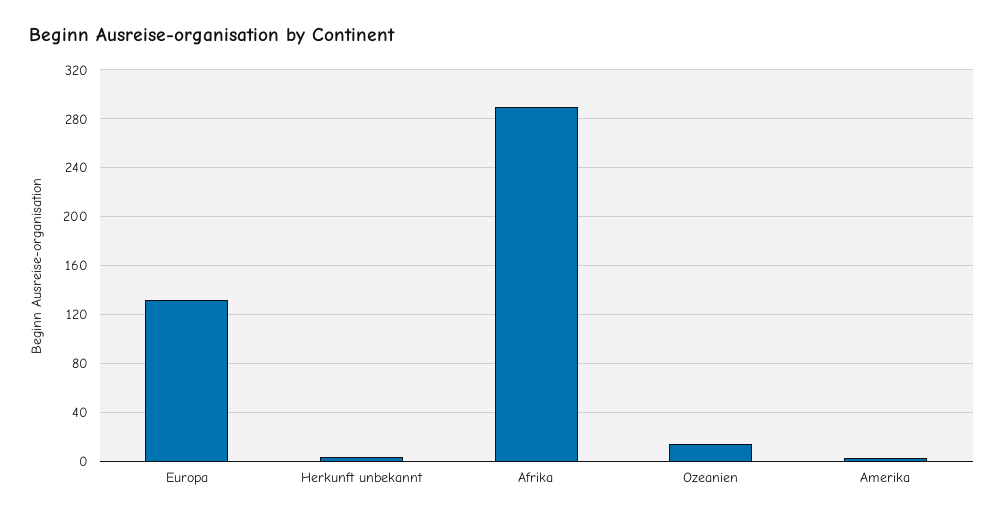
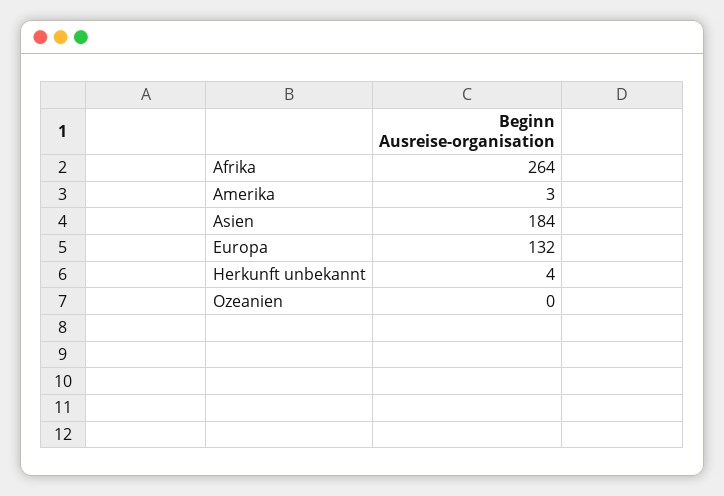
Afrika: 290 -> 264
Ozeanien: 15 -> 0
Asien: none -> 184

